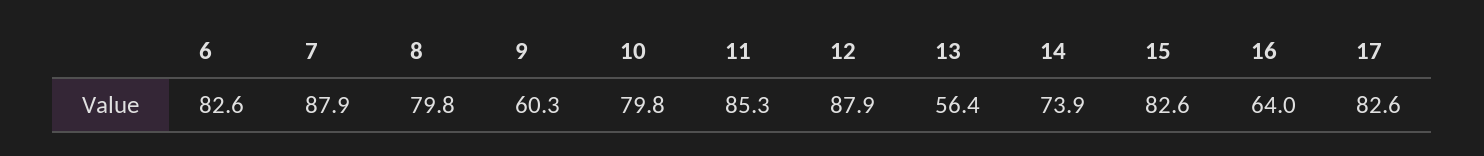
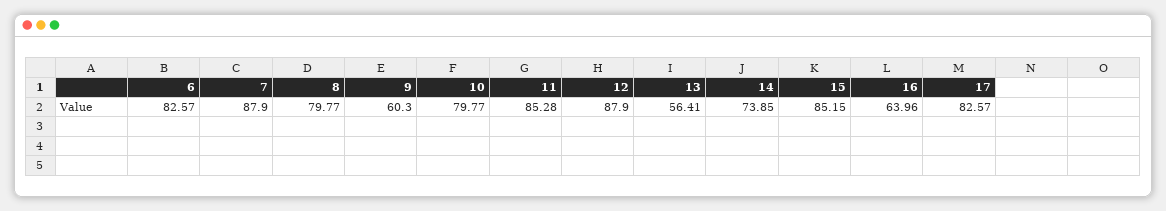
15: 82.6 -> 85.15

